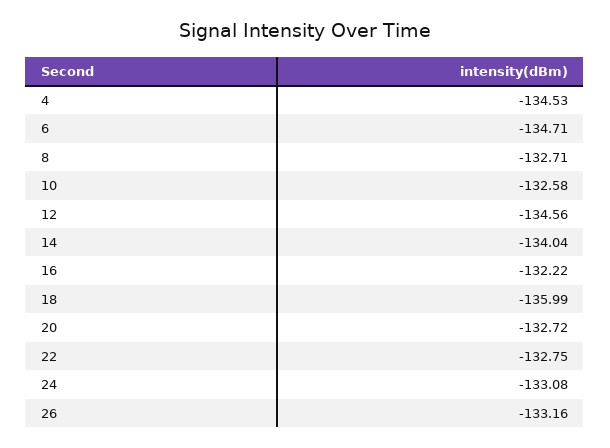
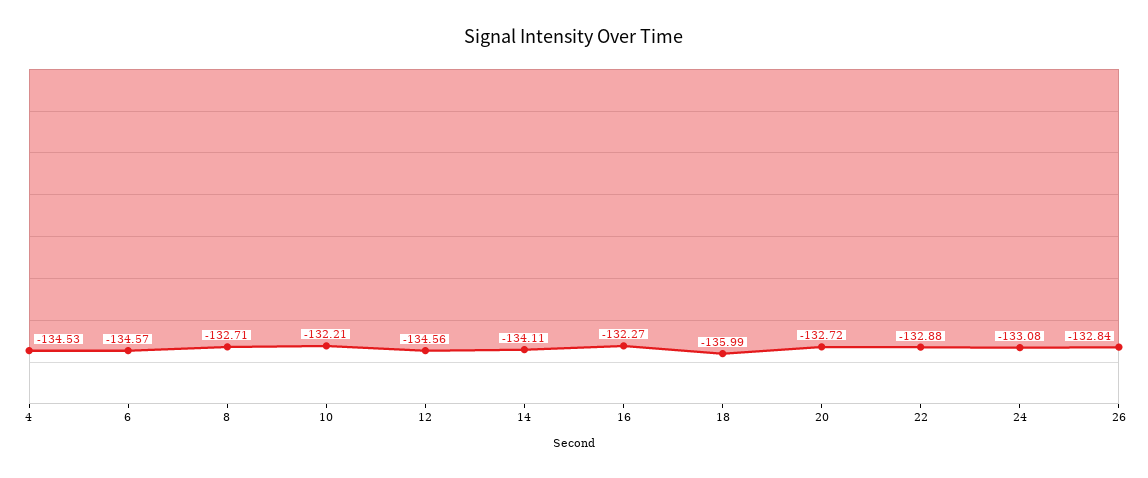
6: -134.71 -> -134.57
10: -132.58 -> -132.21
14: -134.04 -> -134.11
16: -132.22 -> -132.27
22: -132.75 -> -132.88
26: -133.16 -> -132.84

